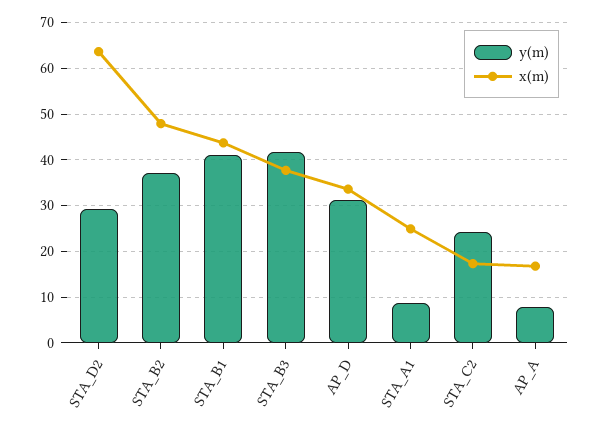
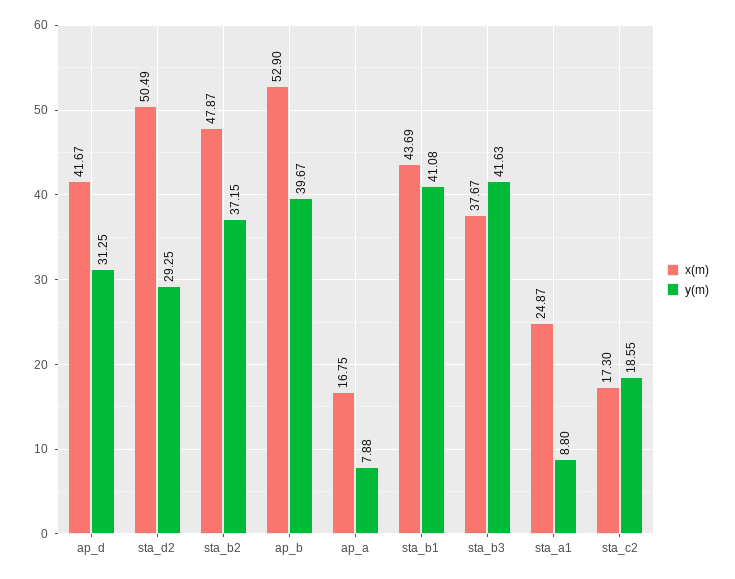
x(m), STA_D2: 64 -> 50.49
x(m), AP_D: 34 -> 41.67
y(m), STA_C2: 24 -> 18.55
x(m), ap_b: none -> 52.9
y(m), ap_b: none -> 39.67

